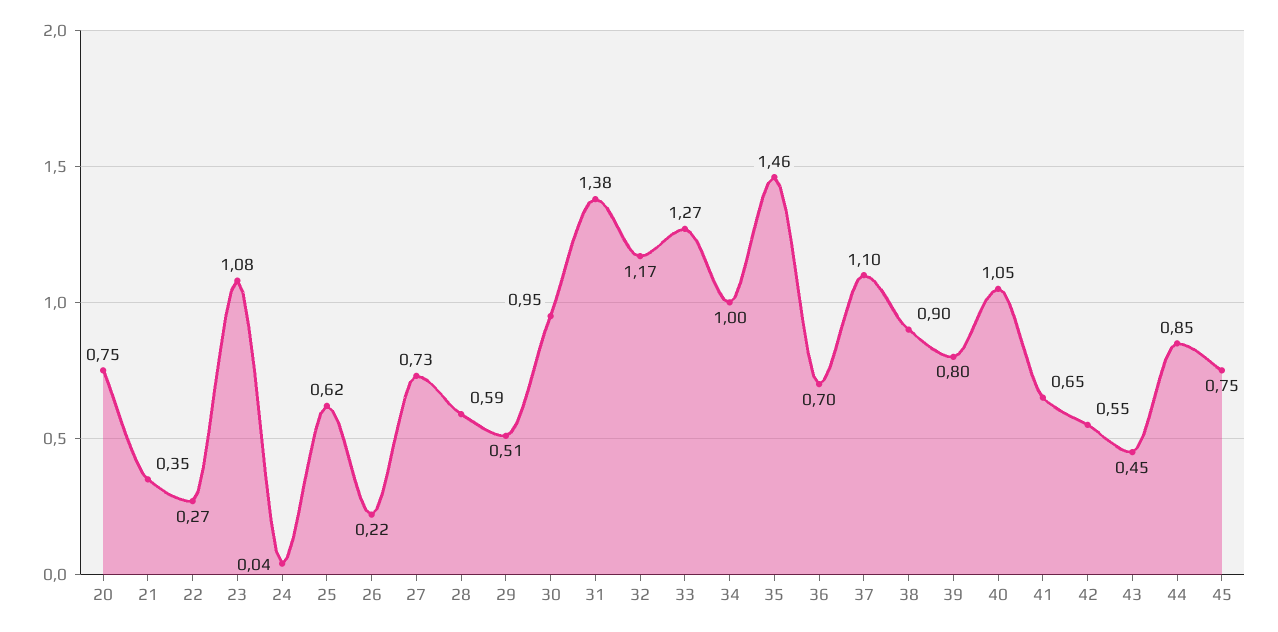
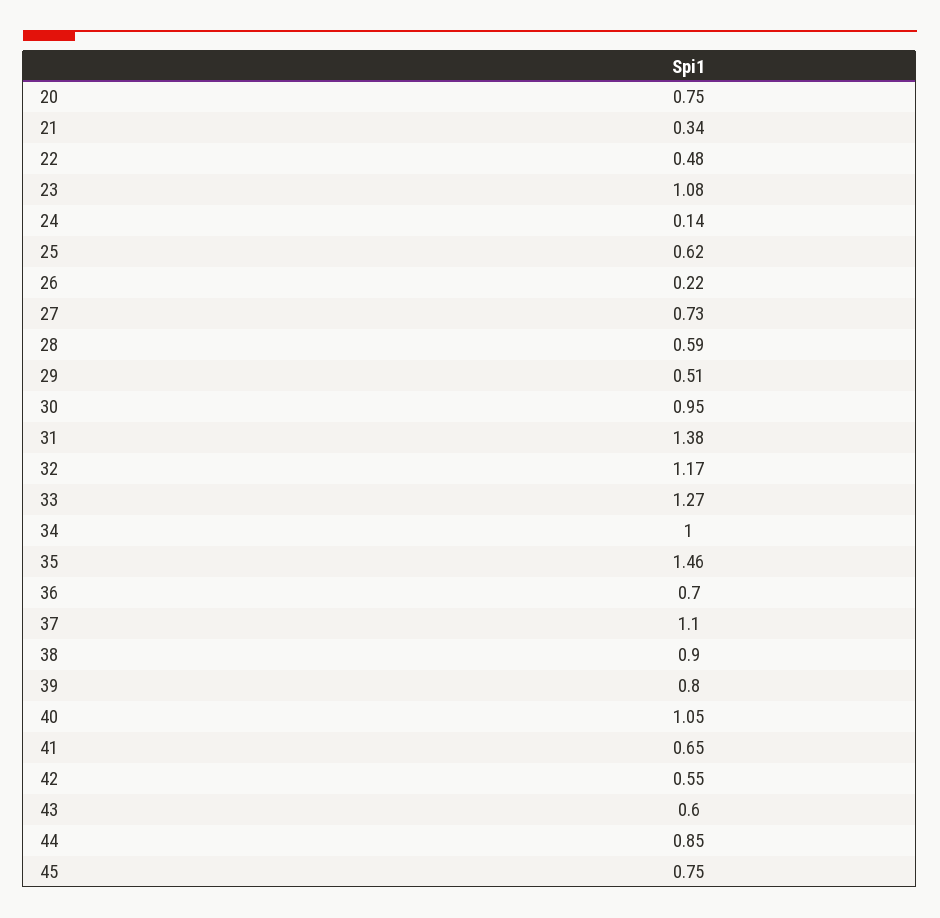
21: 0.35 -> 0.34
22: 0.27 -> 0.48
24: 0.04 -> 0.14
43: 0.45 -> 0.6

